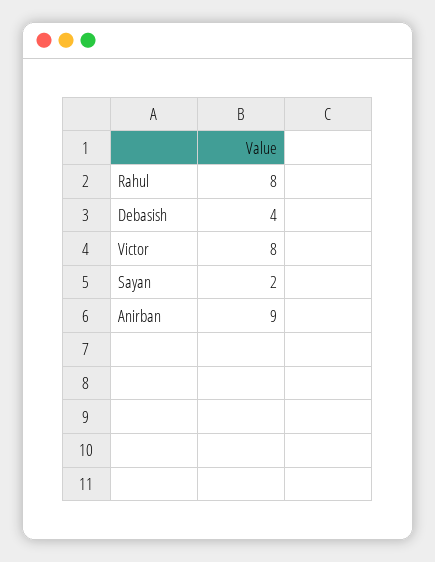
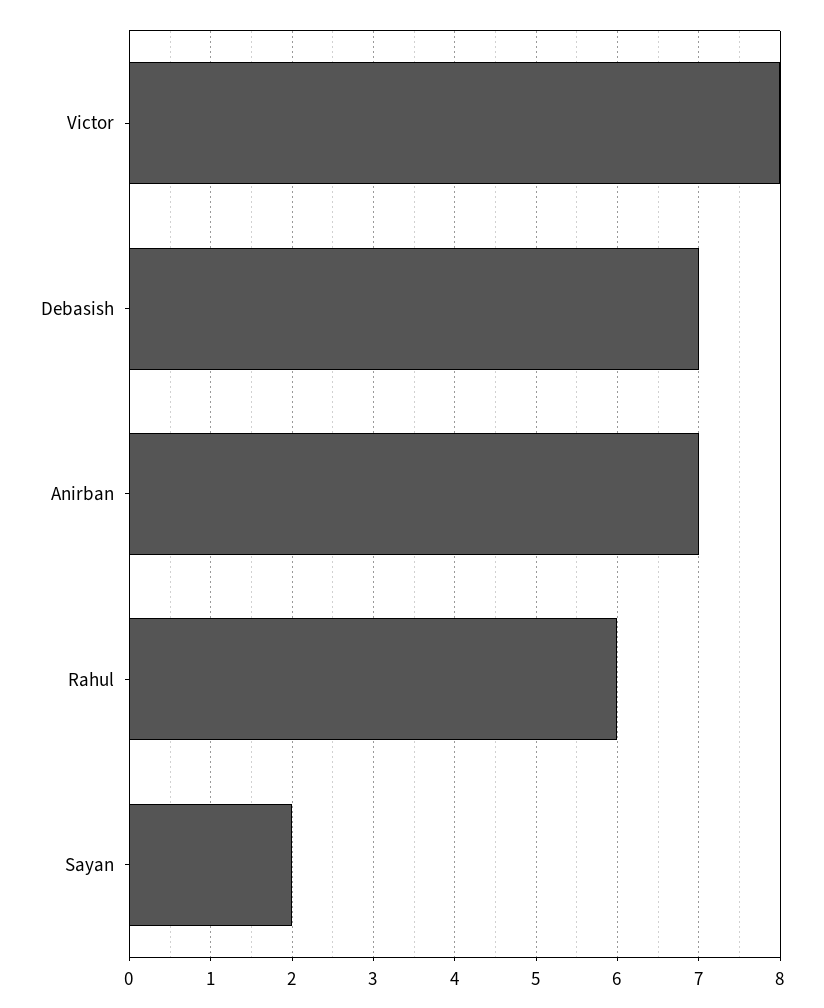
Rahul: 8 -> 6
Debasish: 4 -> 7
Anirban: 9 -> 7

